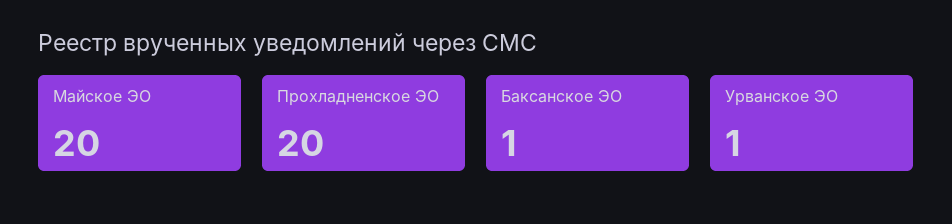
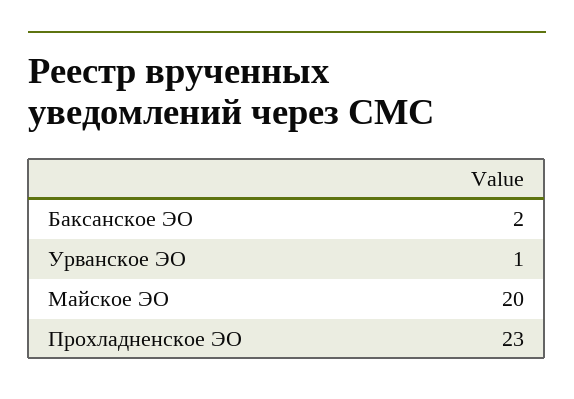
Прохладненское ЭО: 20 -> 23
Баксанское ЭО: 1 -> 2

